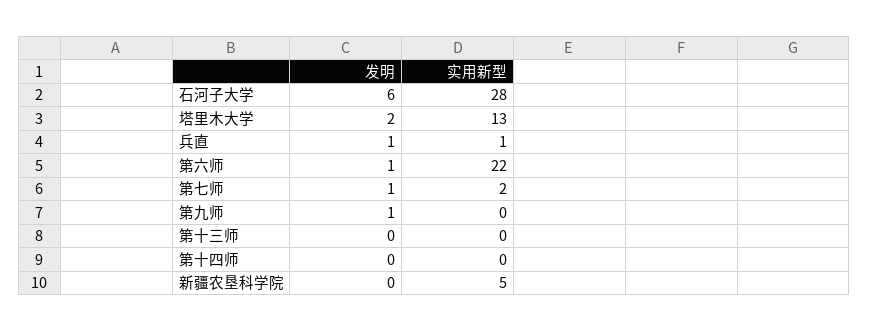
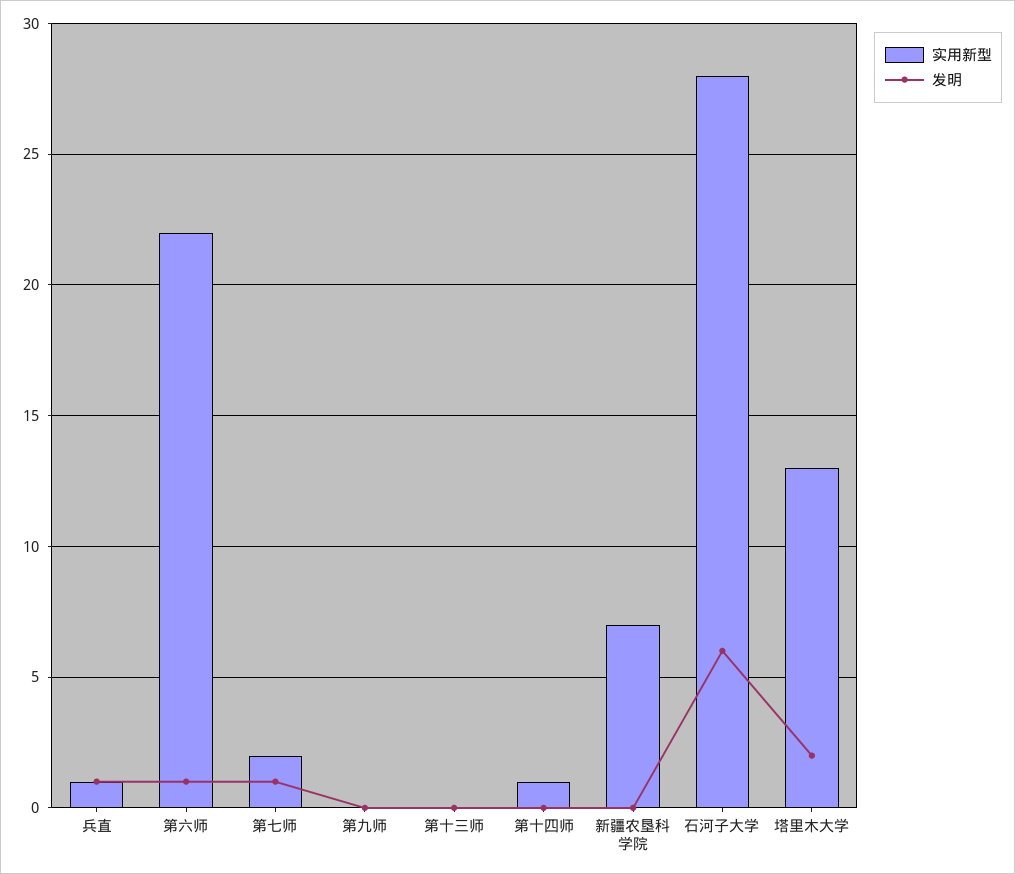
发明, 第九师: 1 -> 0
实用新型, 第十四师: 0 -> 1
实用新型, 新疆农垦科学院: 5 -> 7

